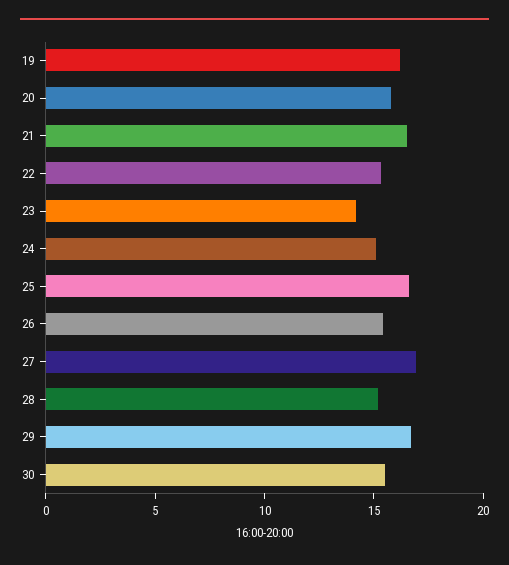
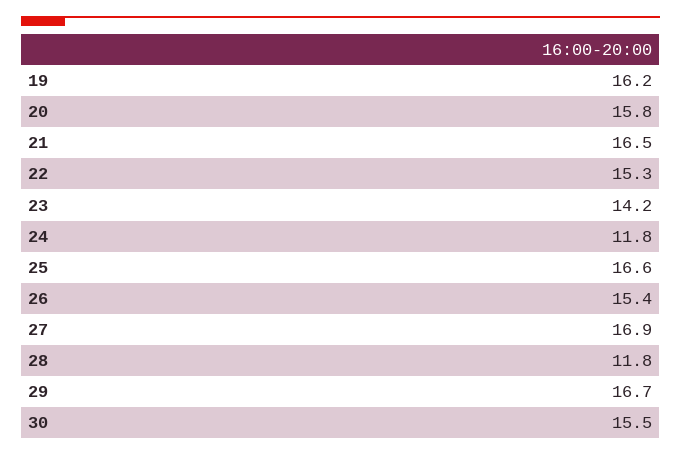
24: 15 -> 11.8
28: 15 -> 11.8

